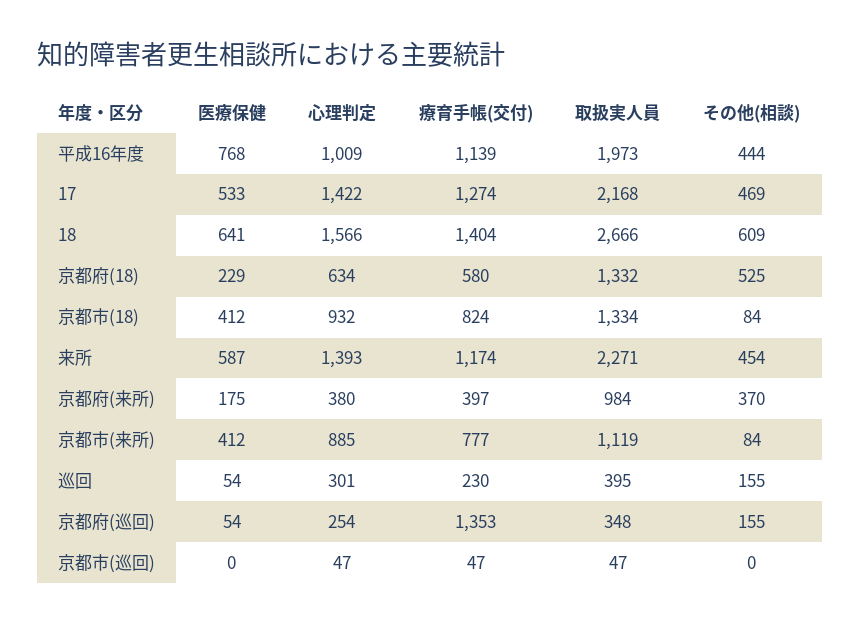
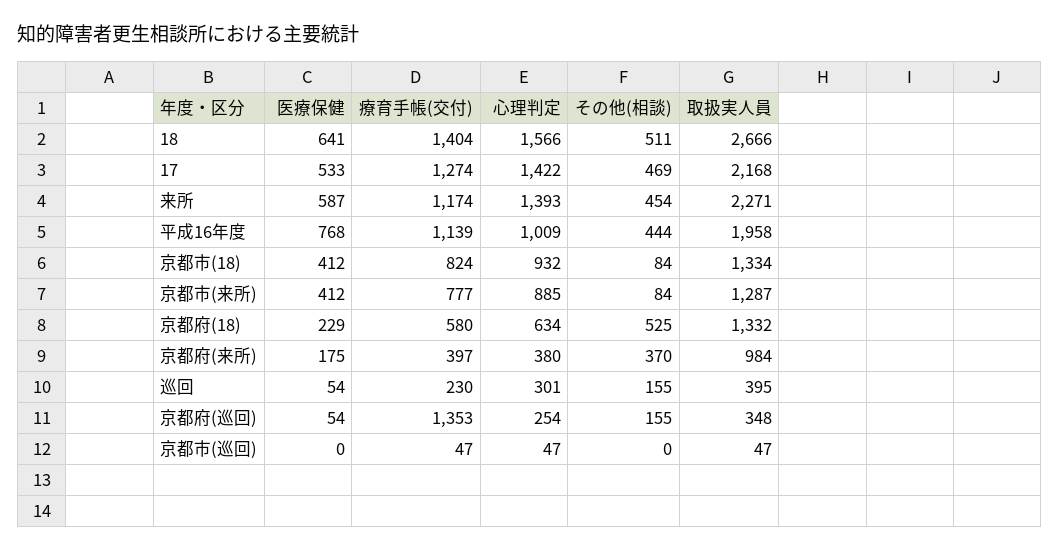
取扱実人員, 平成16年度: 1973 -> 1958
その他(相談), 18: 609 -> 511
取扱実人員, 京都市(来所): 1119 -> 1287

